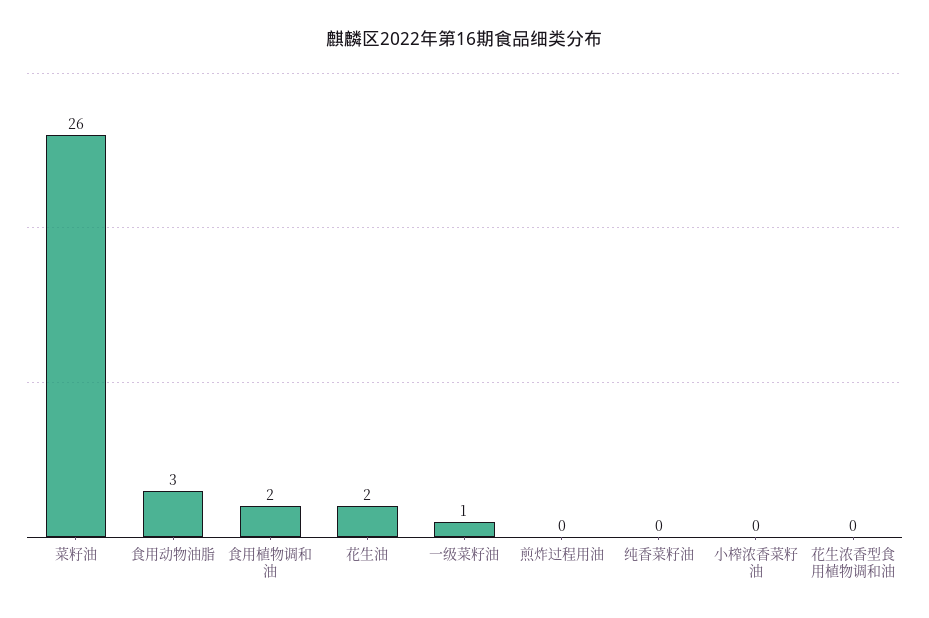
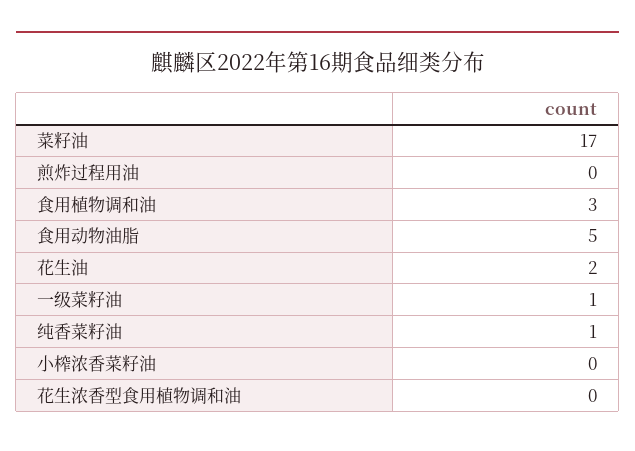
菜籽油: 26 -> 17
食用动物油脂: 3 -> 5
食用植物调和油: 2 -> 3
纯香菜籽油: 0 -> 1

